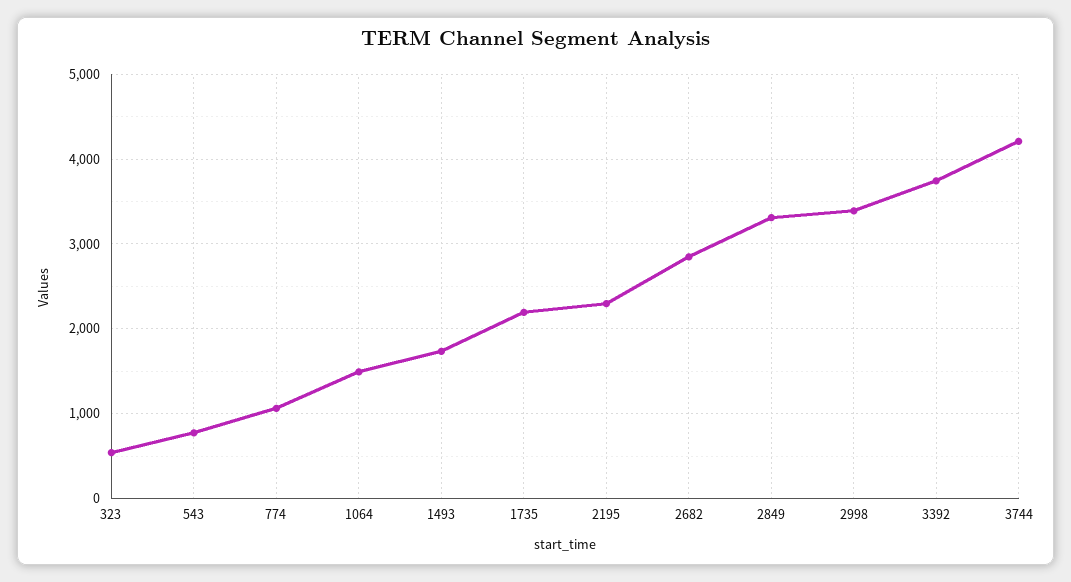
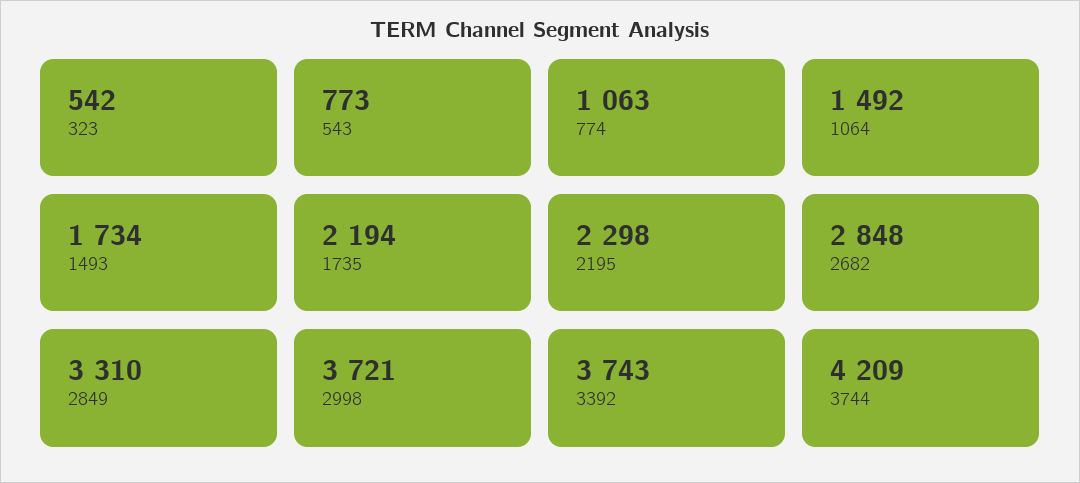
2998: 3400 -> 3721

